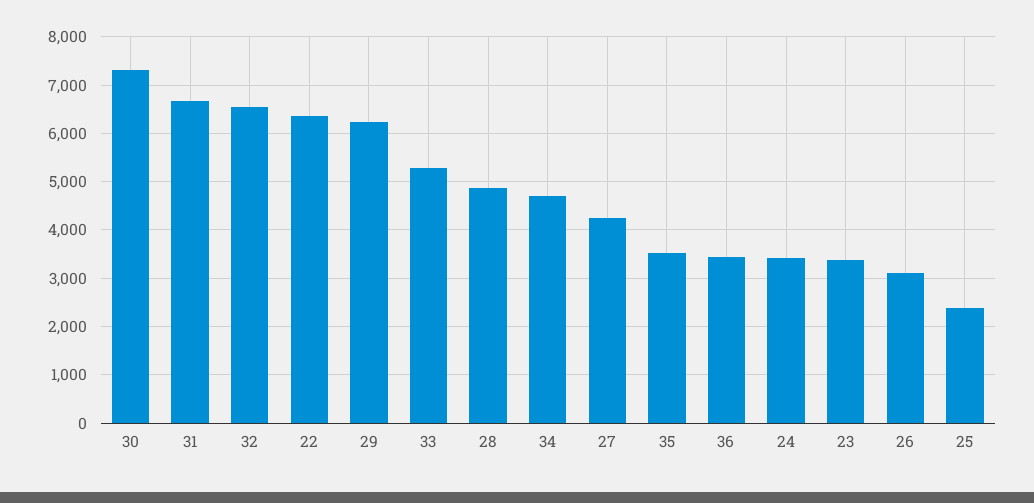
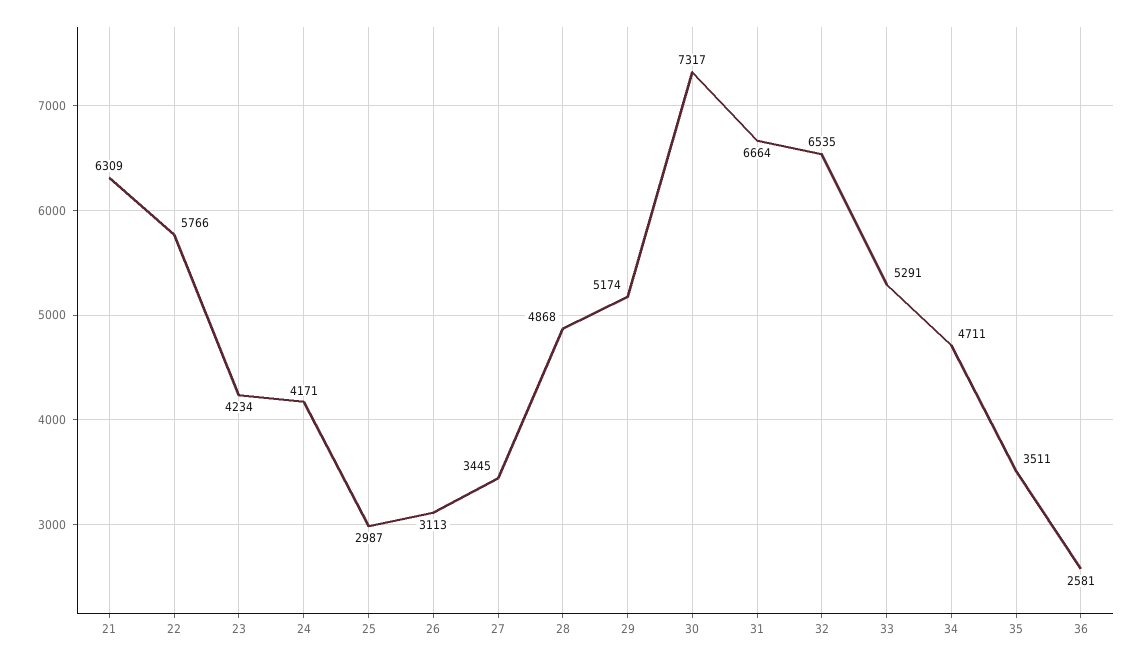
22: 6400 -> 5766
29: 6200 -> 5174
27: 4200 -> 3445
36: 3400 -> 2581
24: 3400 -> 4171
23: 3400 -> 4234
25: 2400 -> 2987
21: none -> 6309

